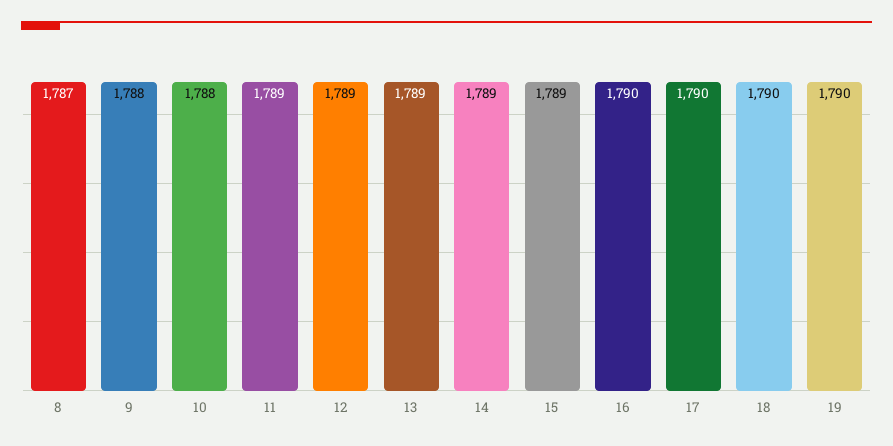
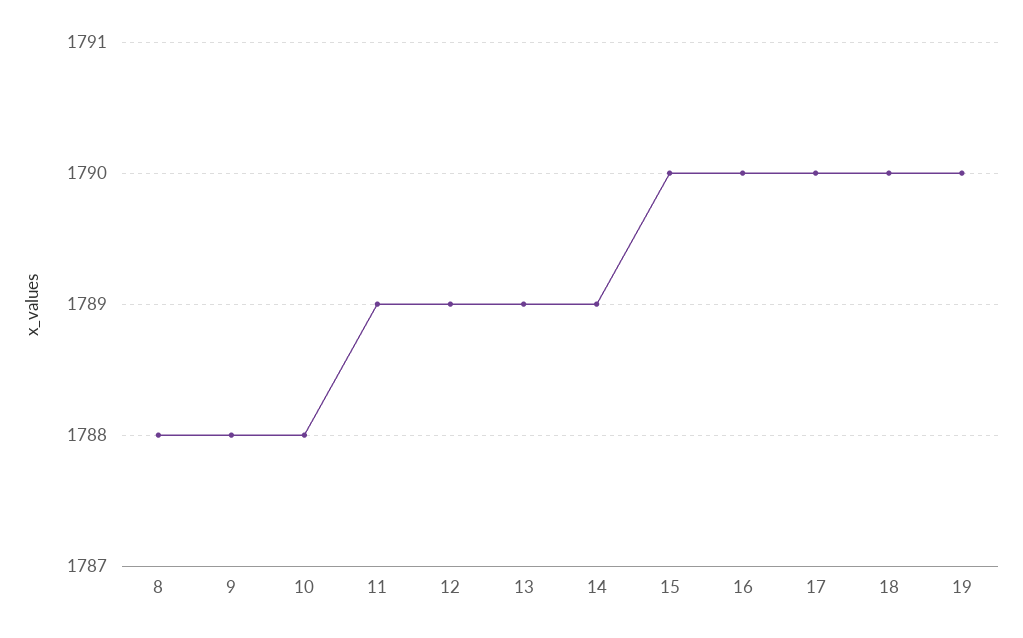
8: 1787 -> 1788
15: 1789 -> 1790

